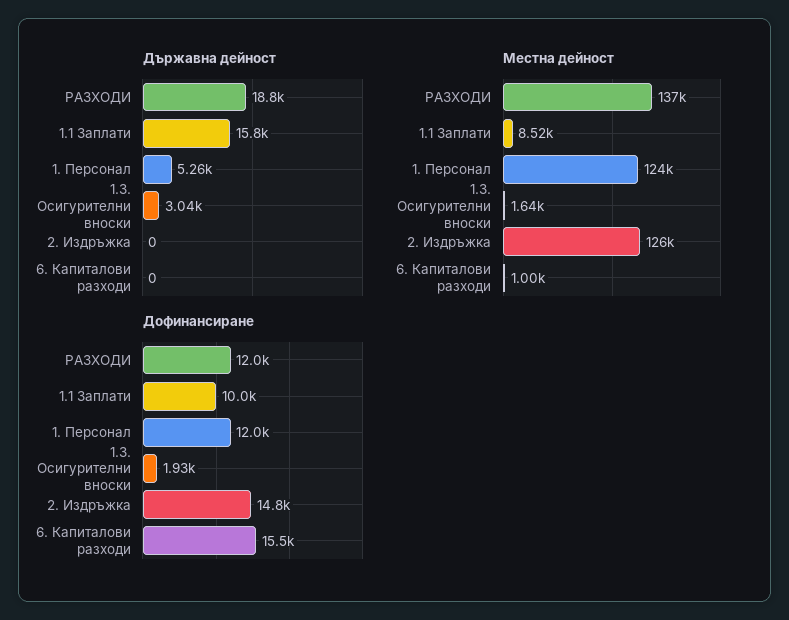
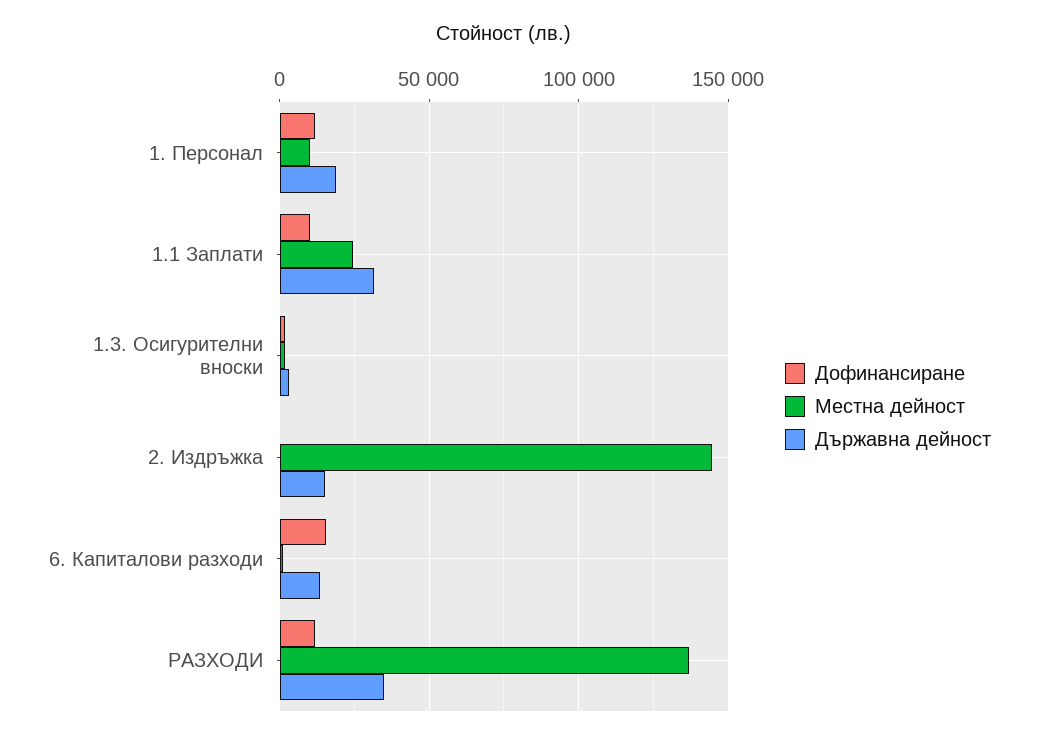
Държавна дейност, РАЗХОДИ: 18800 -> 35000
Държавна дейност, 1.1 Заплати: 15800 -> 30000
Държавна дейност, 1. Персонал: 5260 -> 20000
Държавна дейност, 2. Издръжка: 0 -> 15000
Държавна дейност, 6. Капиталови разходи: 0 -> 15000
Местна дейност, 1.1 Заплати: 8520 -> 25000
Местна дейност, 1. Персонал: 124000 -> 10000
Местна дейност, 2. Издръжка: 126000 -> 145000
Дофинансиране, 2. Издръжка: 14800 -> 0

